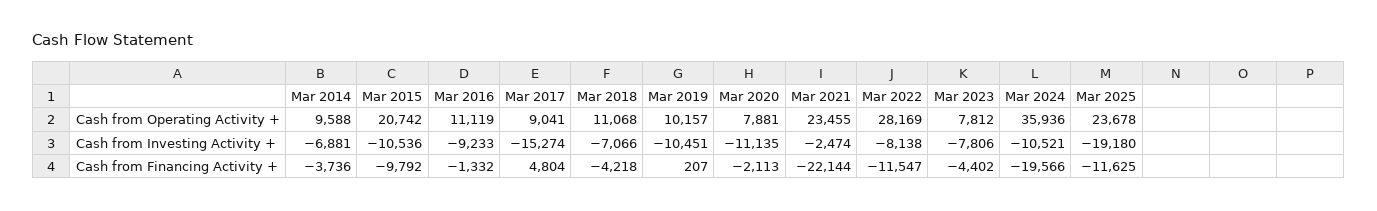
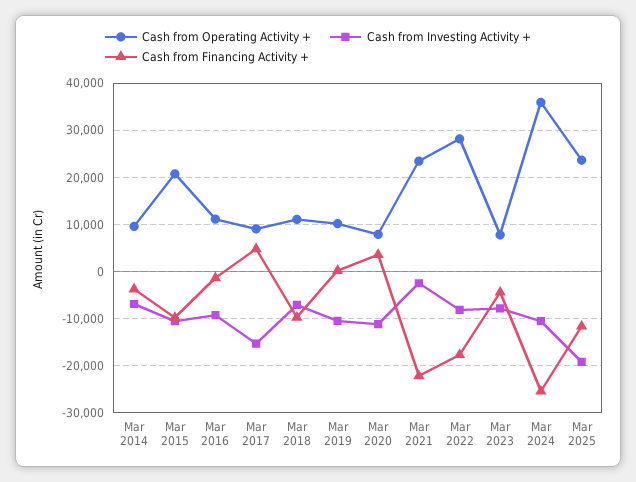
Cash from Financing Activity +, Mar 2018: -4218 -> -10000
Cash from Financing Activity +, Mar 2020: -2113 -> 4000
Cash from Financing Activity +, Mar 2022: -11547 -> -18000
Cash from Financing Activity +, Mar 2024: -19566 -> -26000

